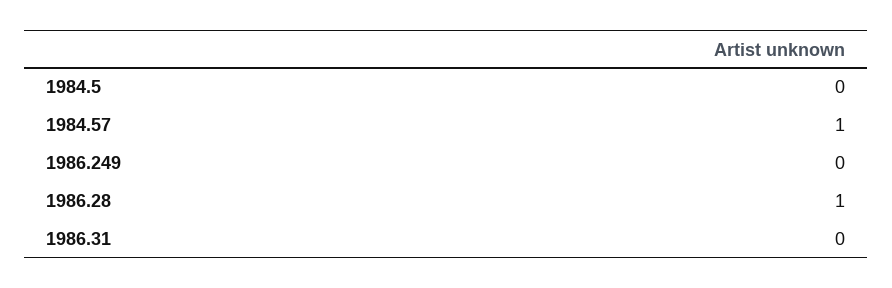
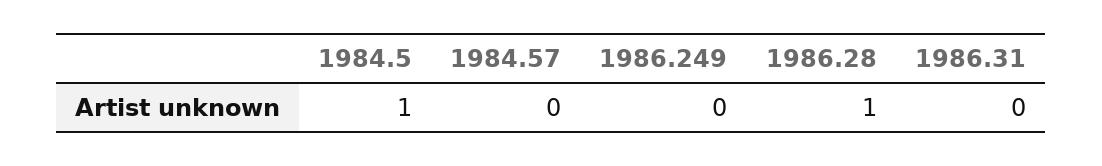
1984.5: 0 -> 1
1984.57: 1 -> 0

